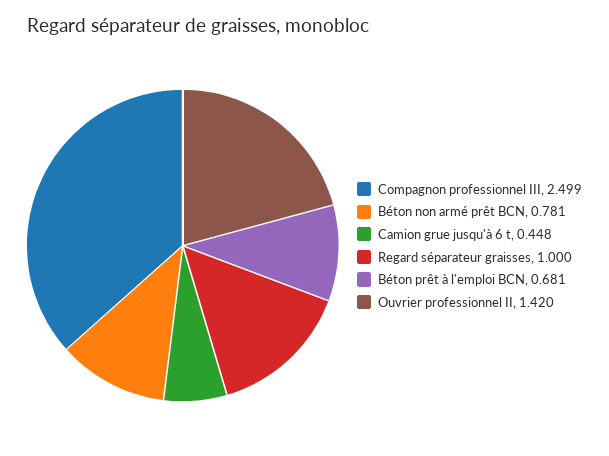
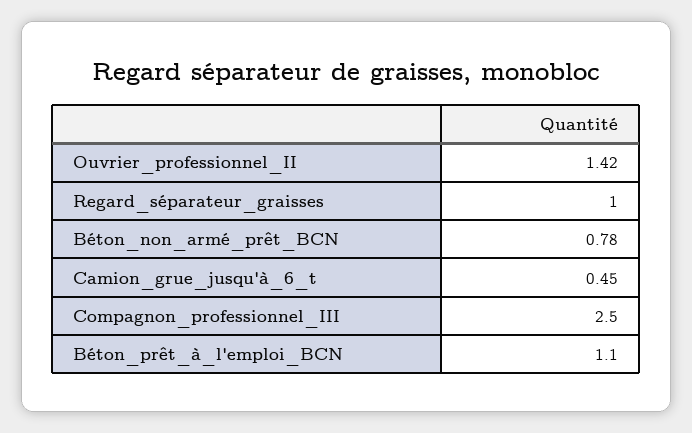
Béton prêt à l'emploi BCN: 0.681 -> 1.1

